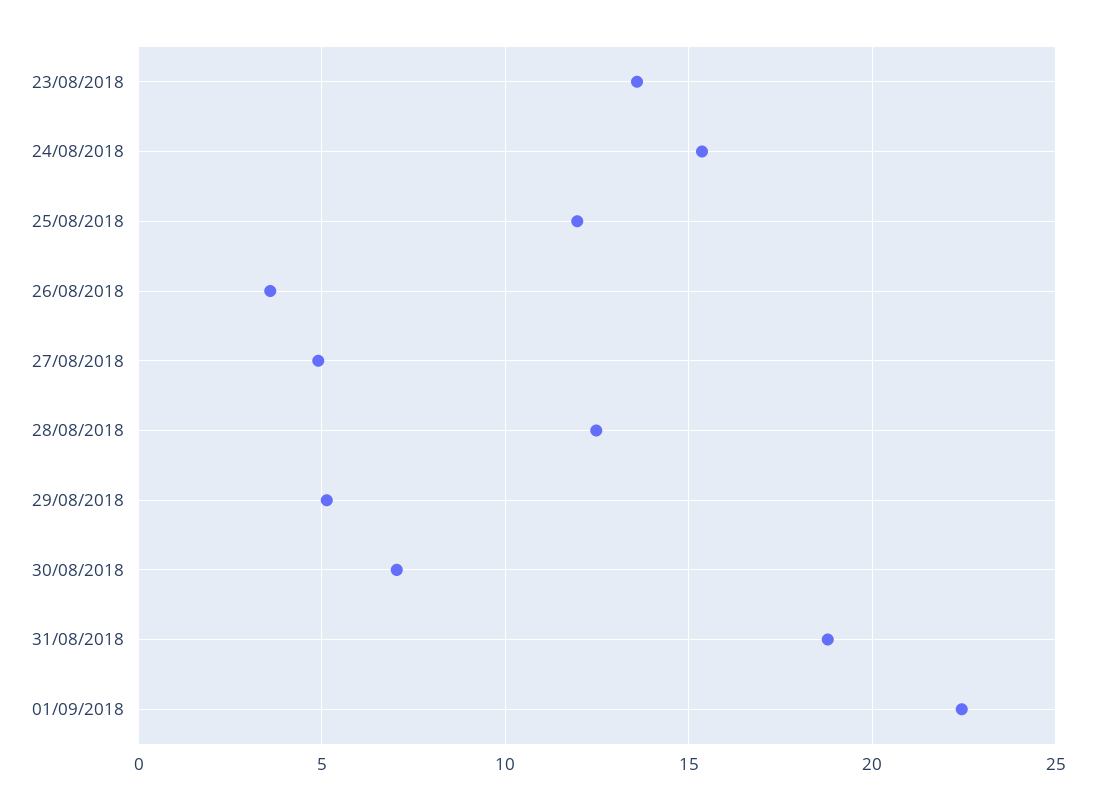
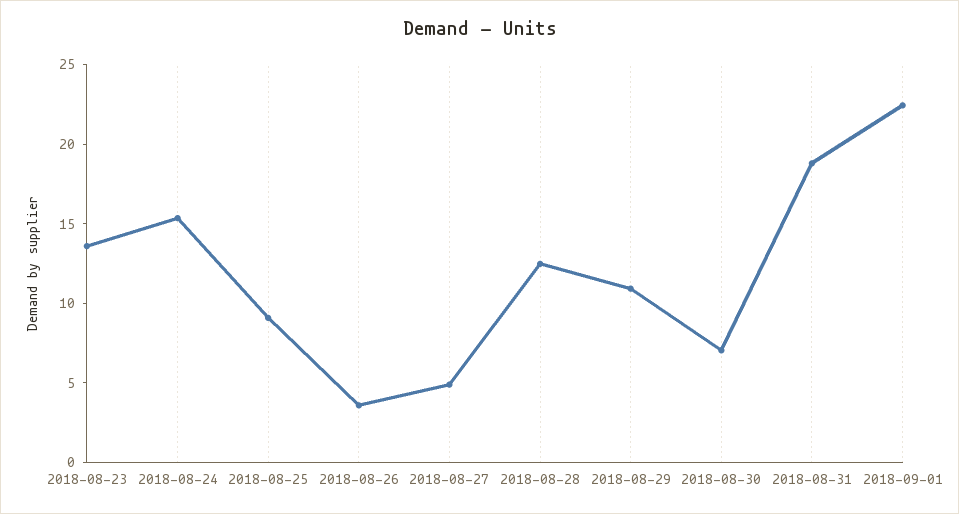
25/08/2018: 12 -> 9
29/08/2018: 5 -> 11

